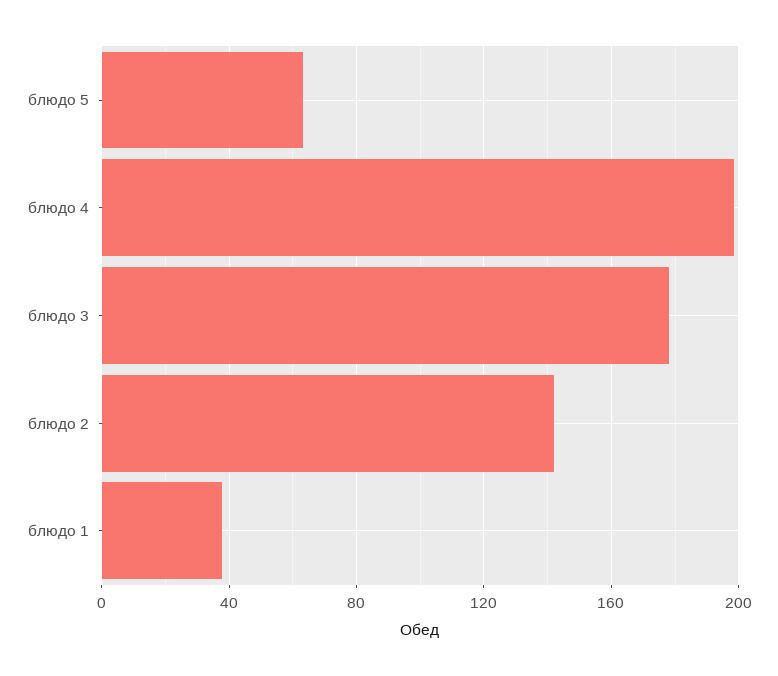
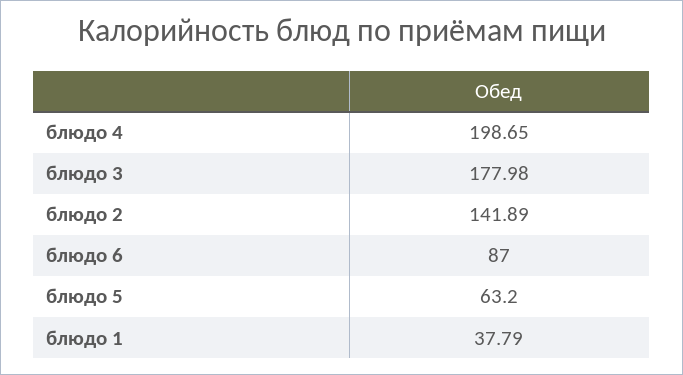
блюдо 6: none -> 87

